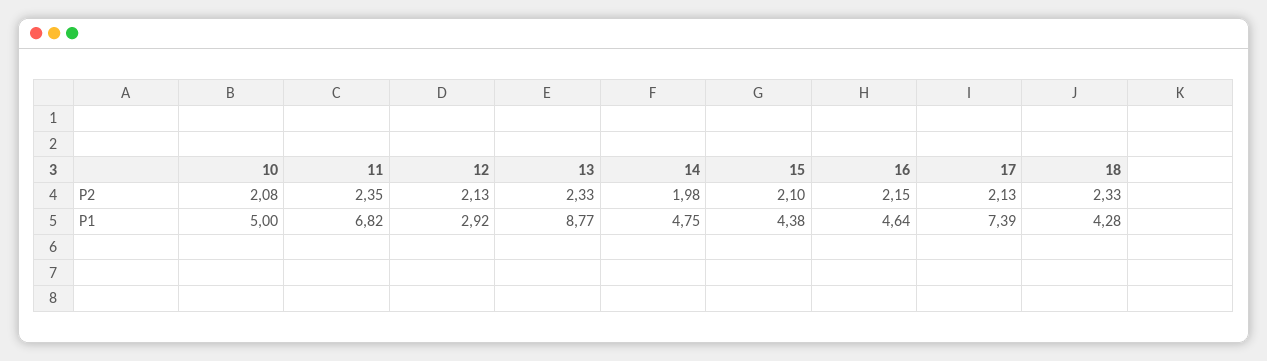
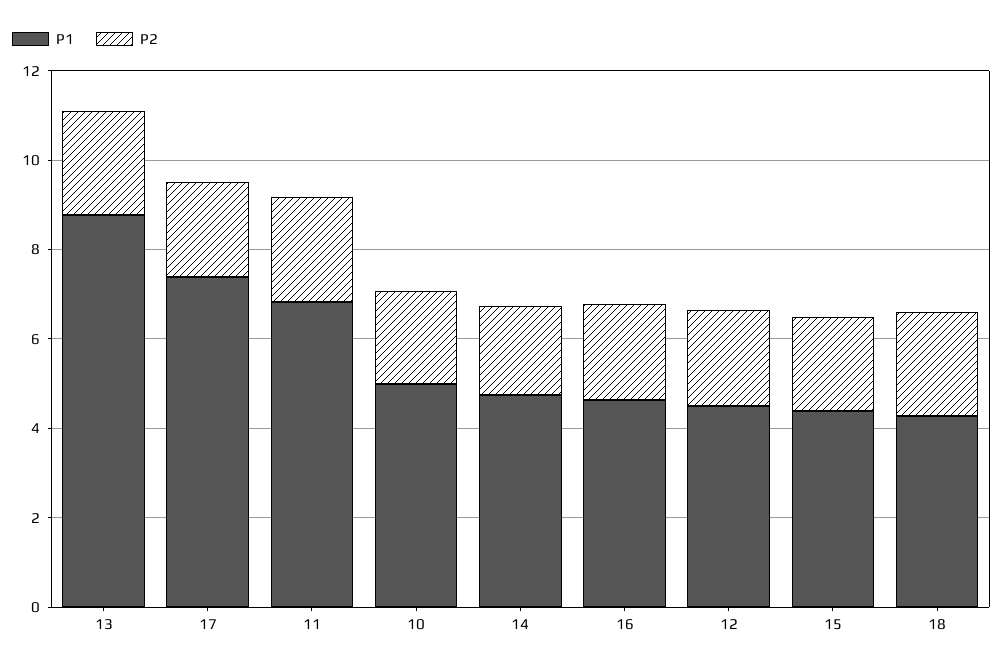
P1, 12: 2.92 -> 4.5

